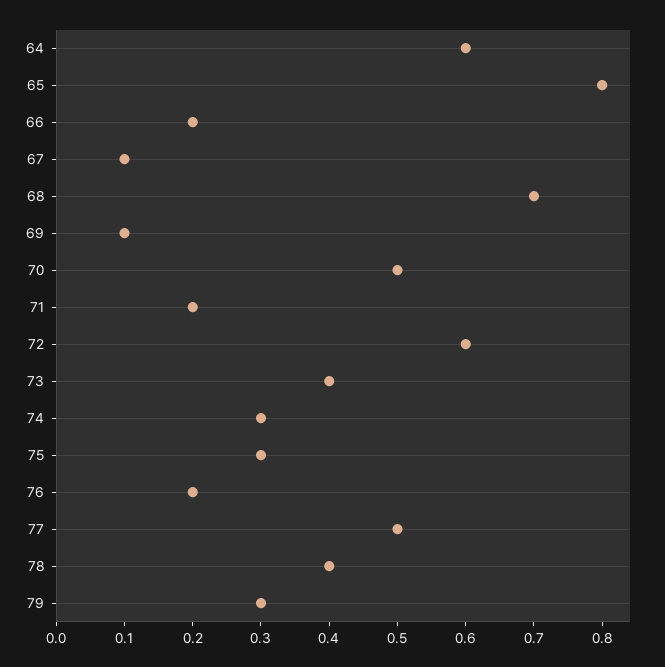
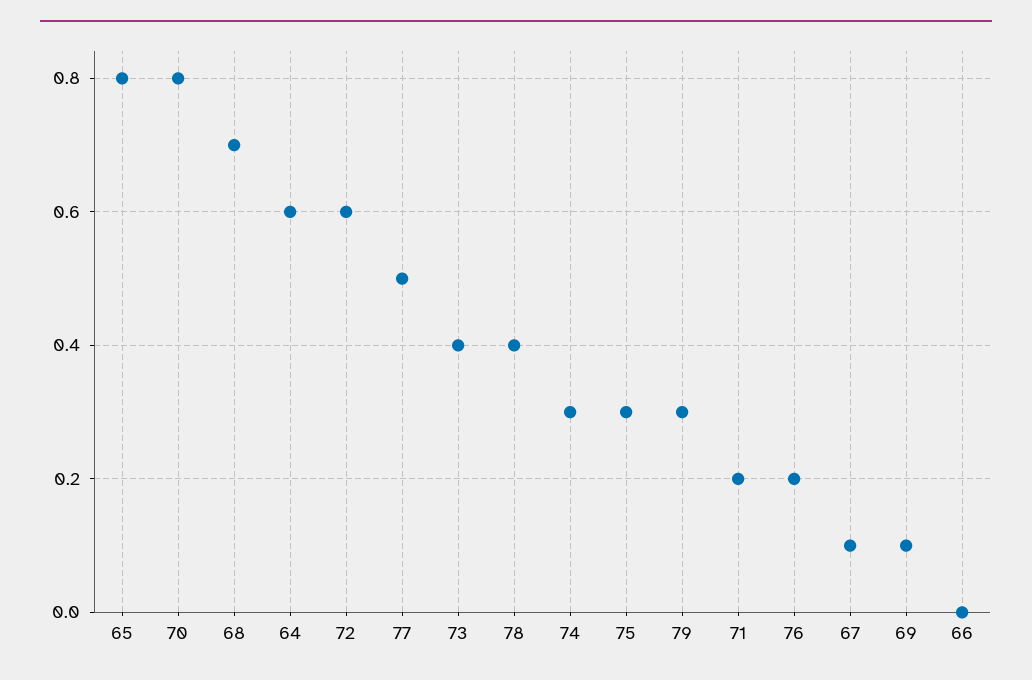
66: 0.2 -> 0
70: 0.5 -> 0.8

